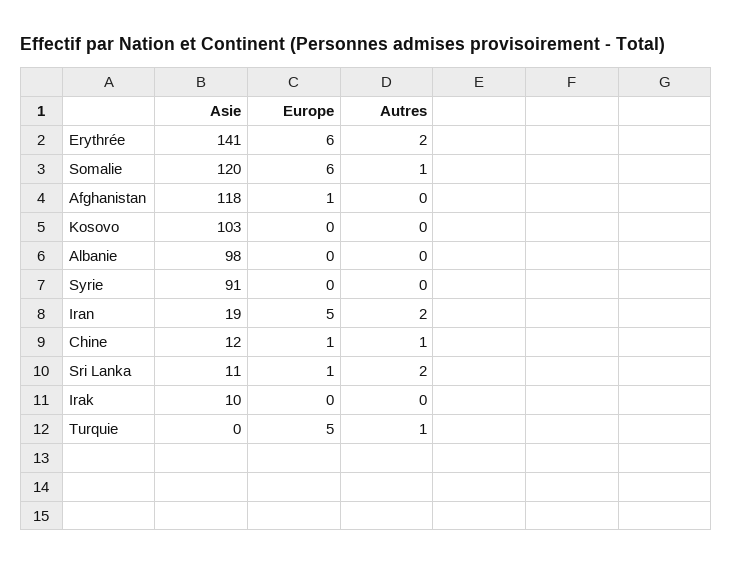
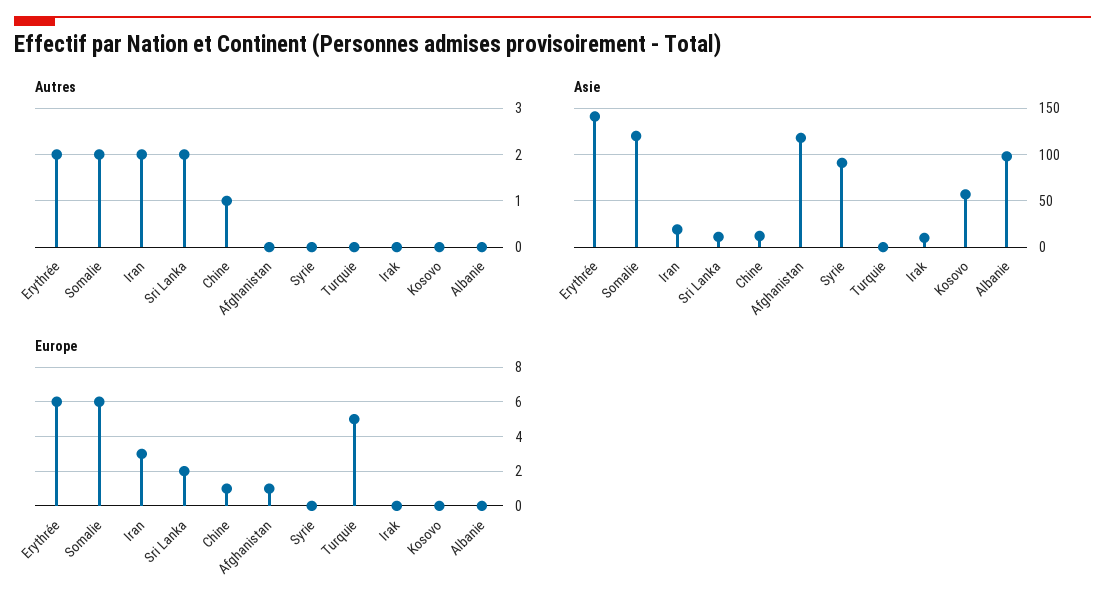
Autres, Somalie: 1 -> 2
Asie, Kosovo: 103 -> 60
Europe, Iran: 5 -> 3
Europe, Sri Lanka: 1 -> 2
Autres, Turquie: 1 -> 0

